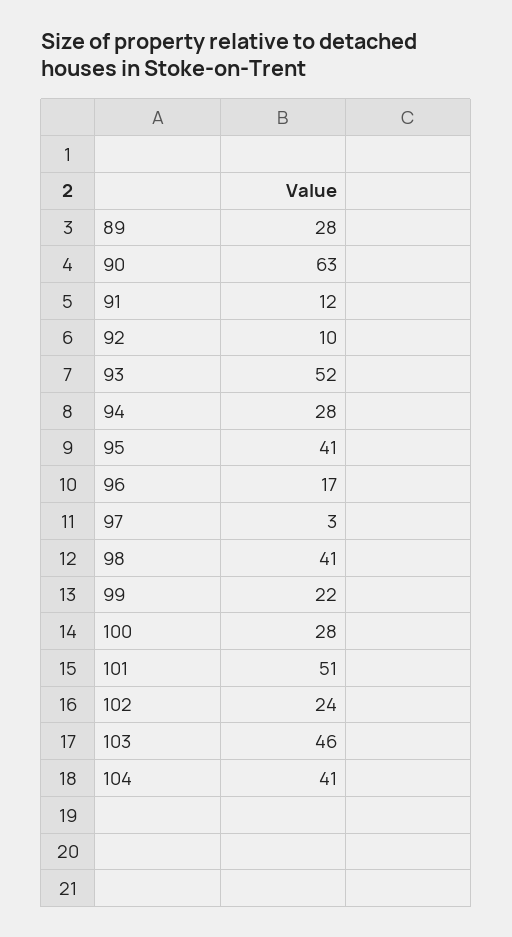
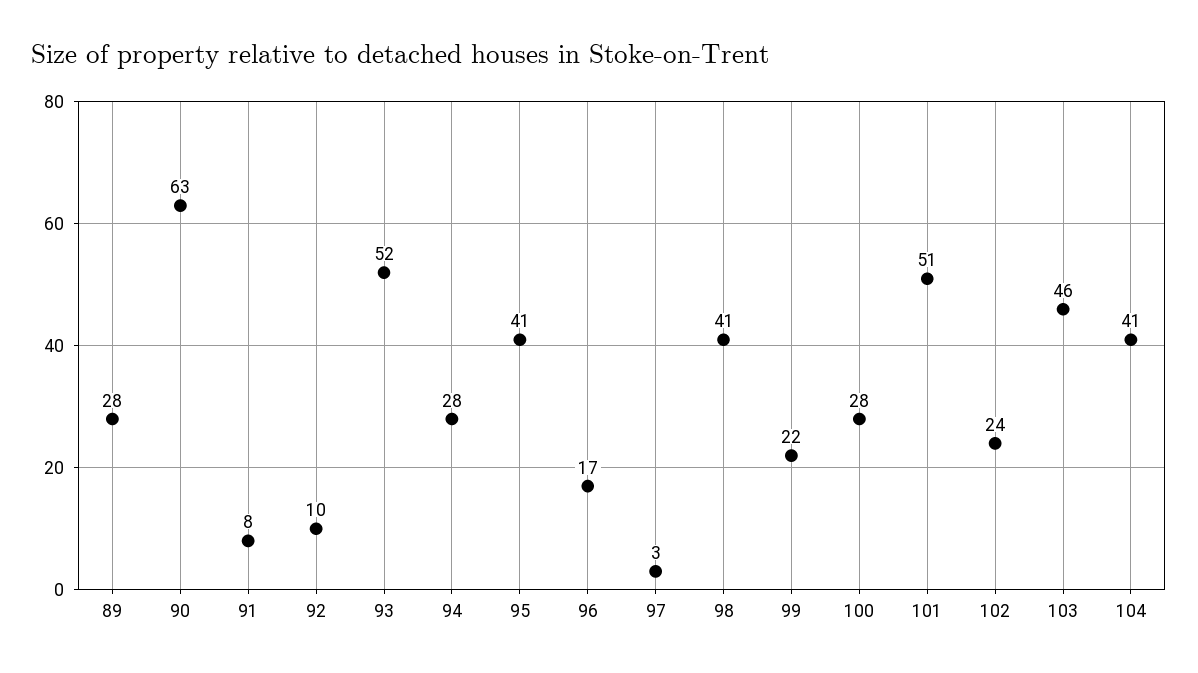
91: 12 -> 8

